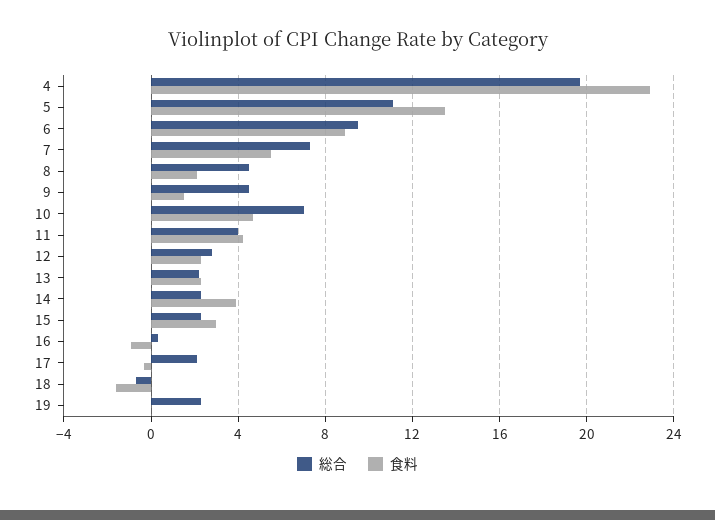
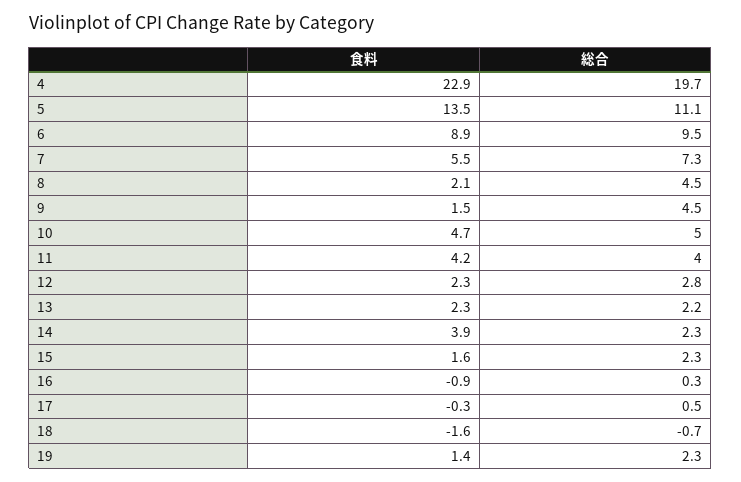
総合, 10: 7 -> 5
食料, 15: 3 -> 1.6
総合, 17: 2 -> 0.5
食料, 19: 0 -> 1.4

